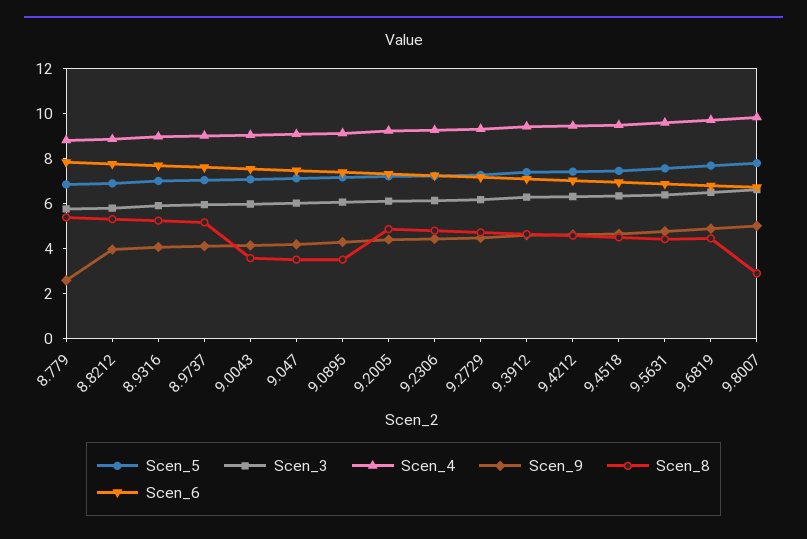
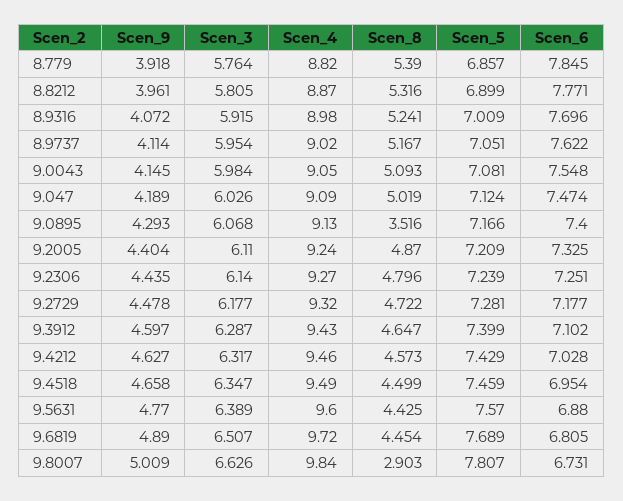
Scen_9, 8.779: 2.5 -> 3.918
Scen_8, 9.0043: 3.5 -> 5.093
Scen_8, 9.047: 3.5 -> 5.019

